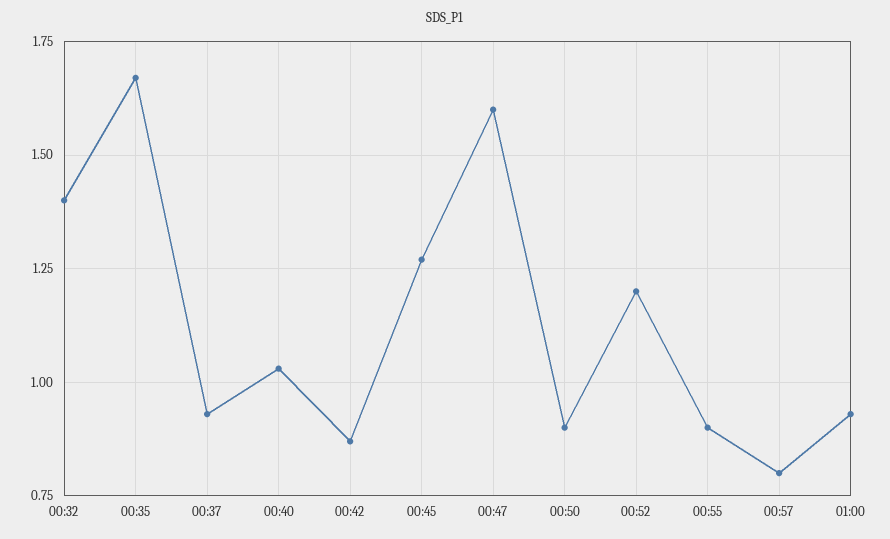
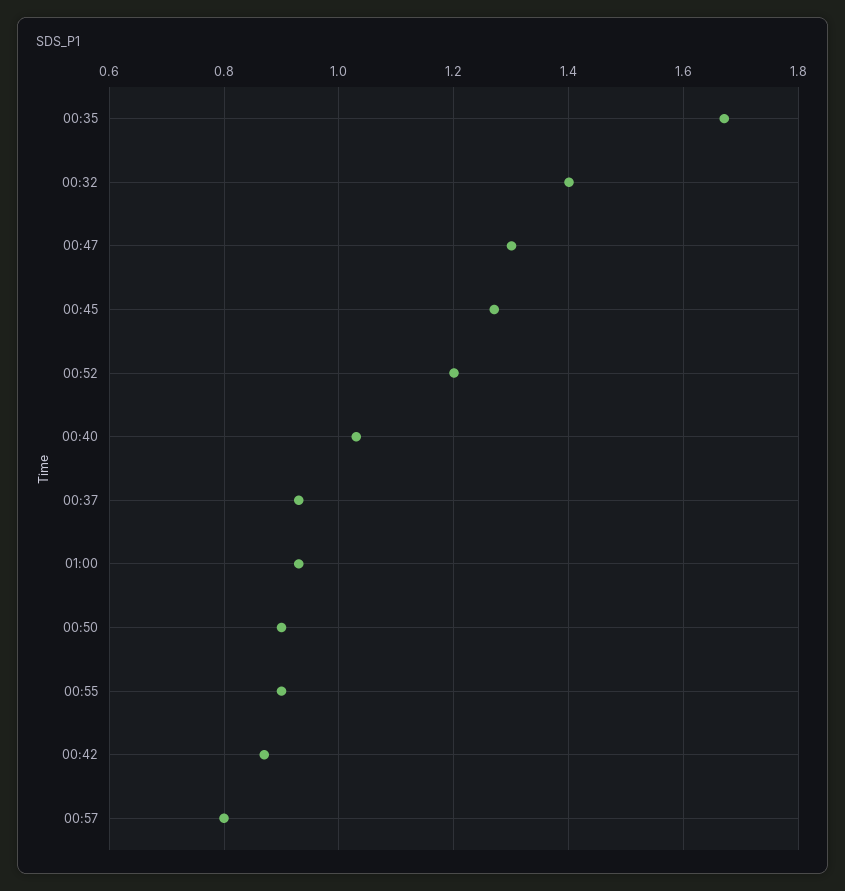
00:47: 1.6 -> 1.3

